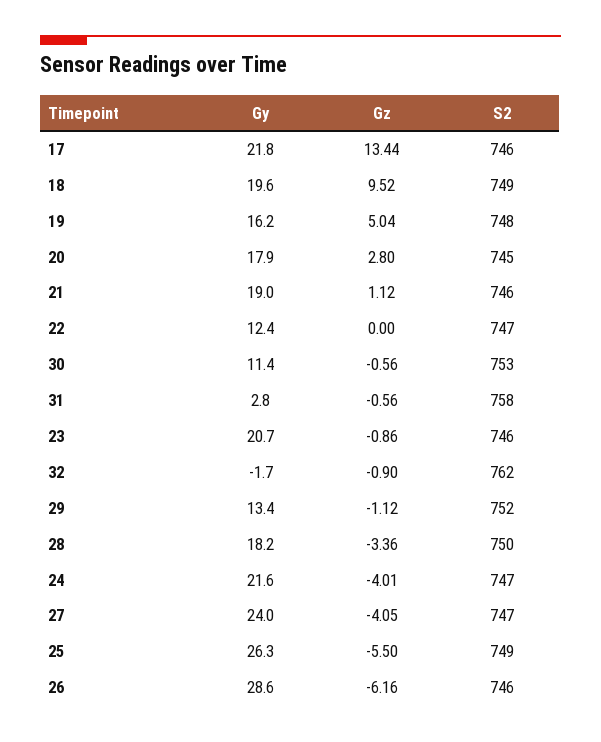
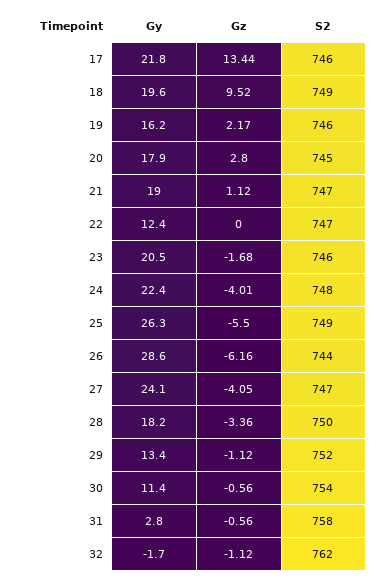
Gz, 19: 5.04 -> 2.17
S2, 19: 748 -> 746
S2, 21: 746 -> 747
S2, 30: 753 -> 754
Gy, 23: 20.7 -> 20.5
Gz, 23: -0.86 -> -1.68
Gz, 32: -0.9 -> -1.12
Gy, 24: 21.6 -> 22.4
S2, 24: 747 -> 748
Gy, 27: 24 -> 24.1
S2, 26: 746 -> 744

